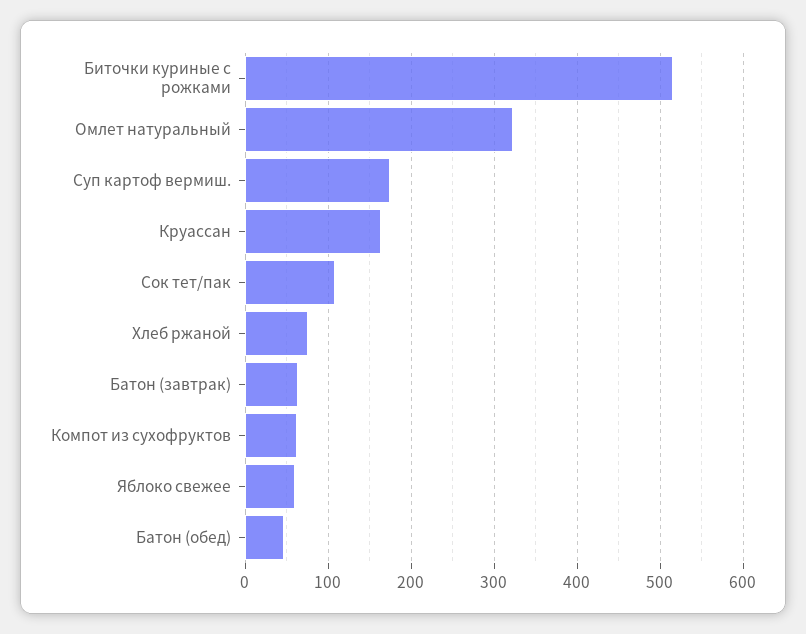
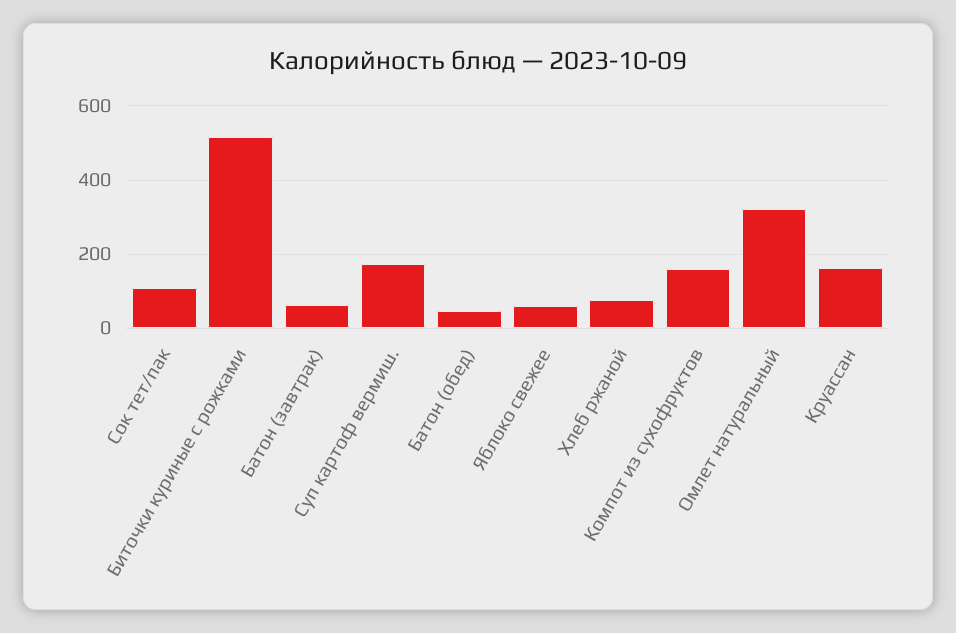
Компот из сухофруктов: 60 -> 160

